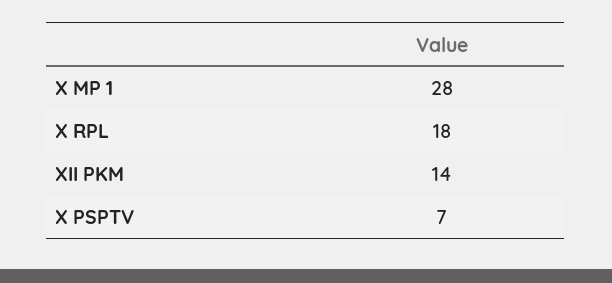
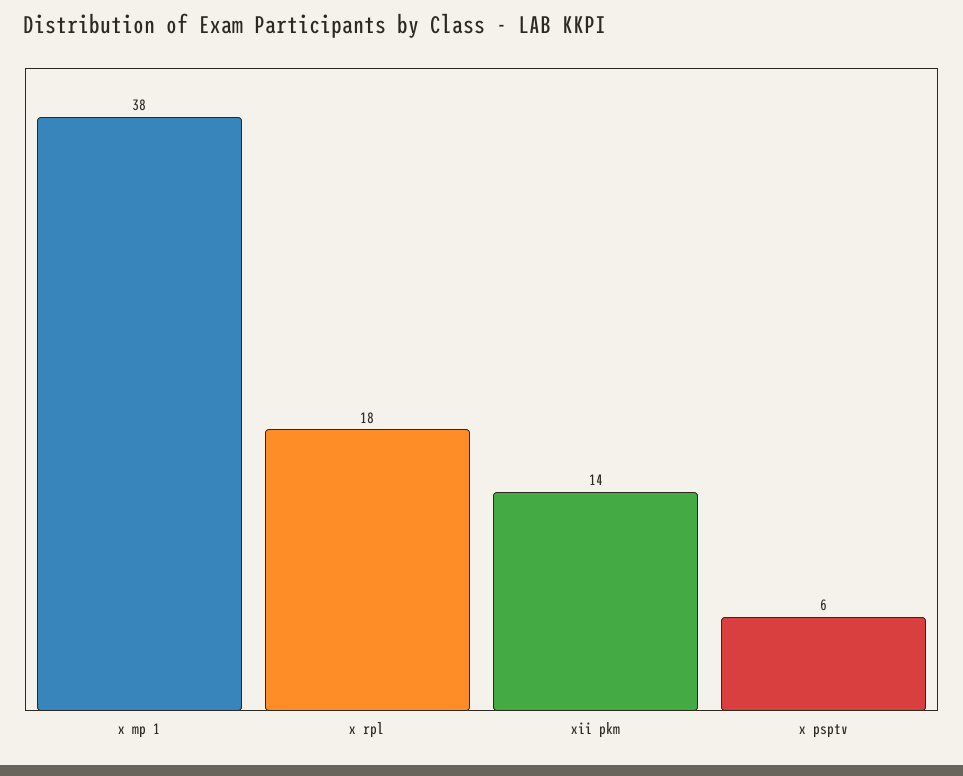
X MP 1: 28 -> 38
X PSPTV: 7 -> 6

